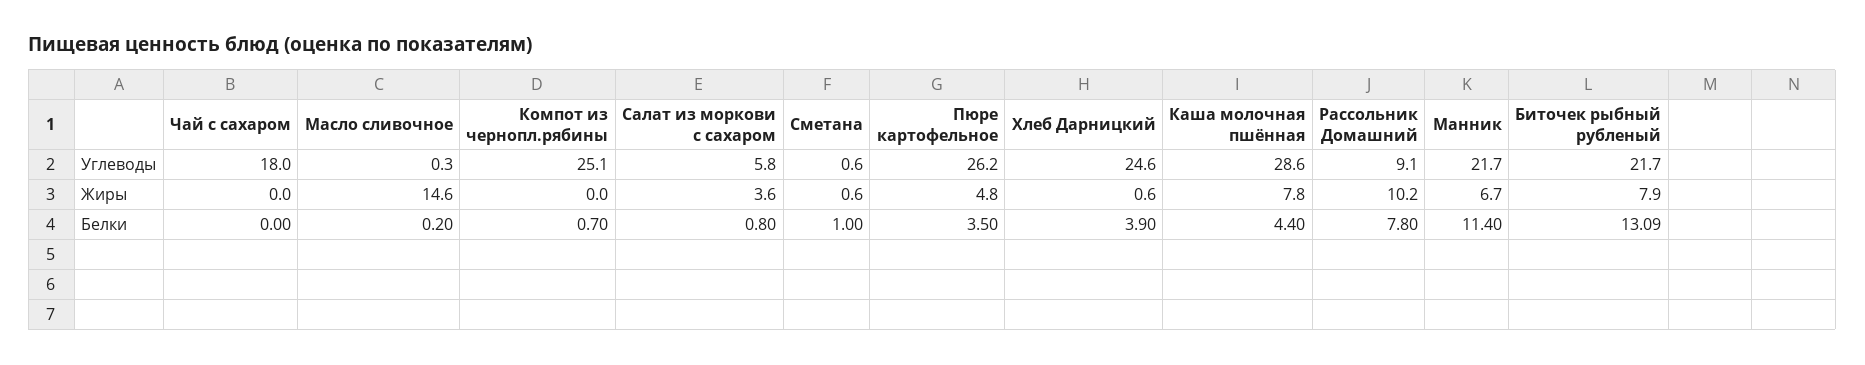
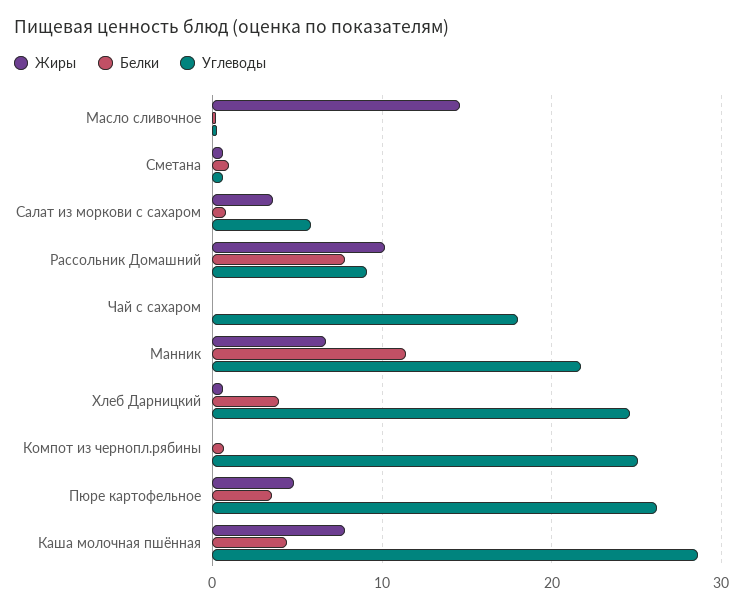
Углеводы, Биточек рыбный рубленый: 21.7 -> none
Жиры, Биточек рыбный рубленый: 7.9 -> none
Белки, Биточек рыбный рубленый: 13.09 -> none

